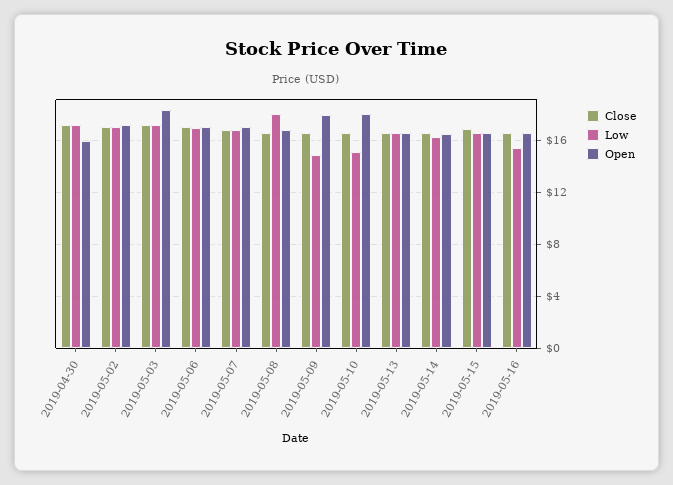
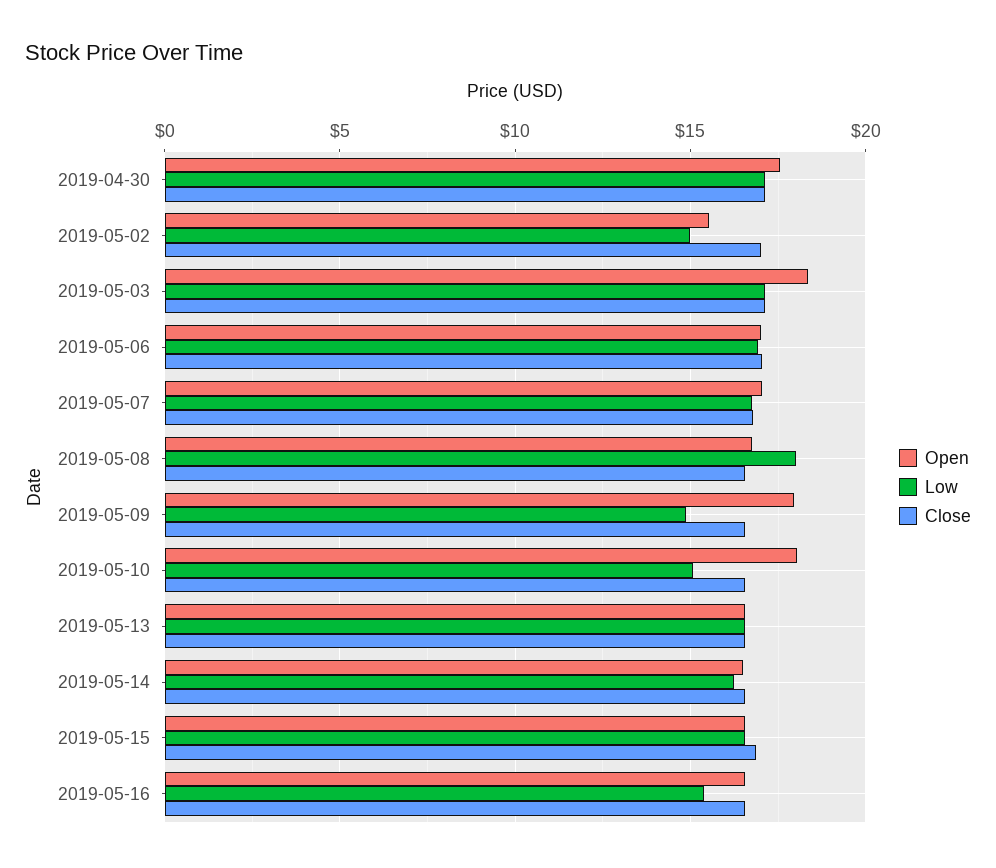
Open, 2019-04-30: 16 -> 17.5
Low, 2019-05-02: 17 -> 15
Open, 2019-05-02: 17 -> 15.5

